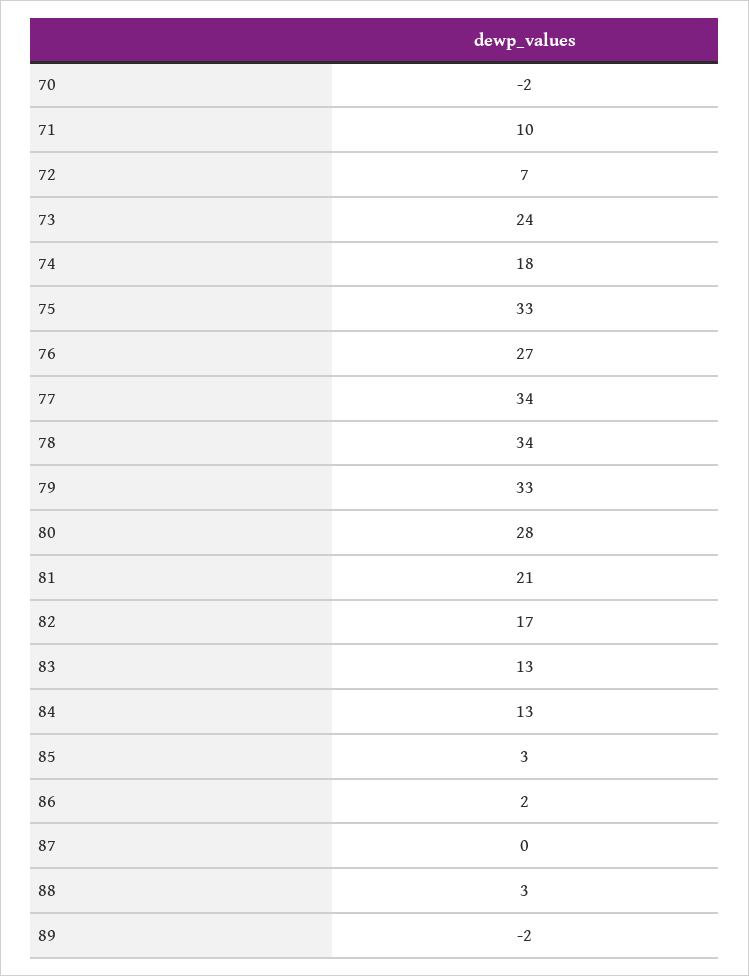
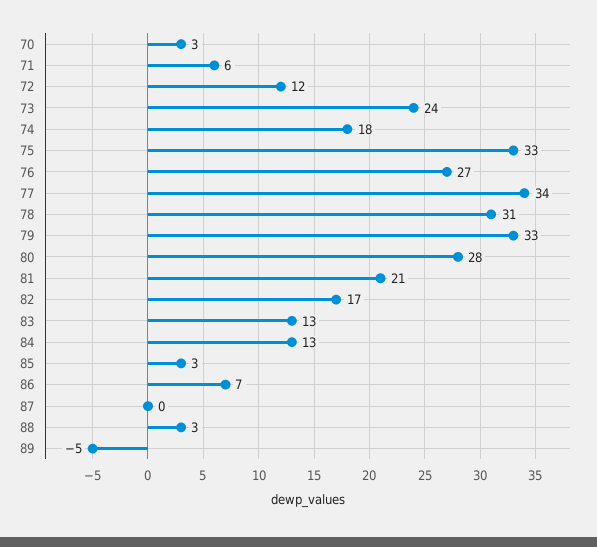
70: -2 -> 3
71: 10 -> 6
72: 7 -> 12
78: 34 -> 31
86: 2 -> 7
89: -2 -> -5

